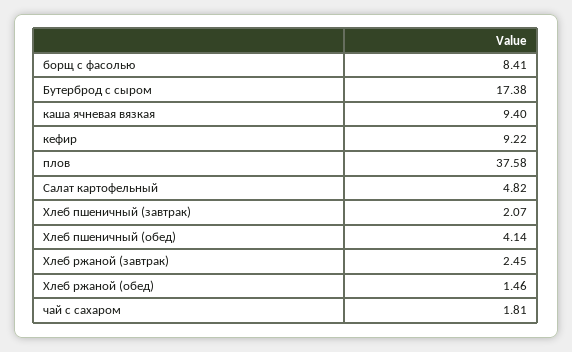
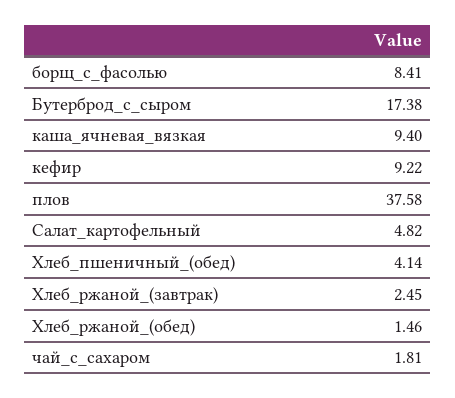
Хлеб пшеничный (завтрак): 2.07 -> none

